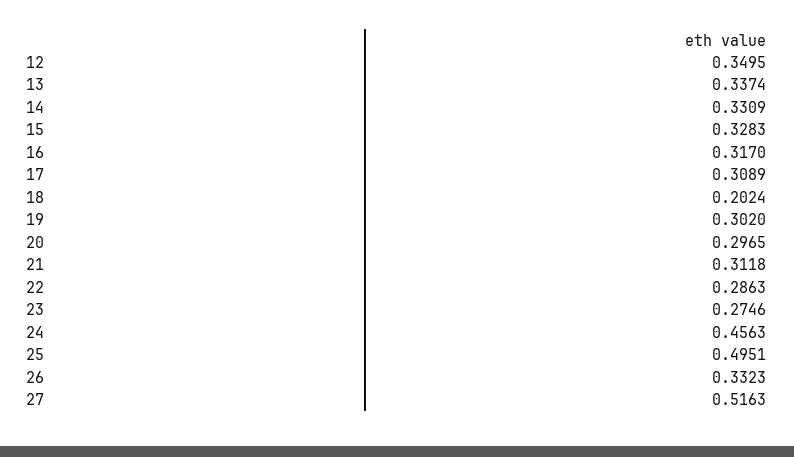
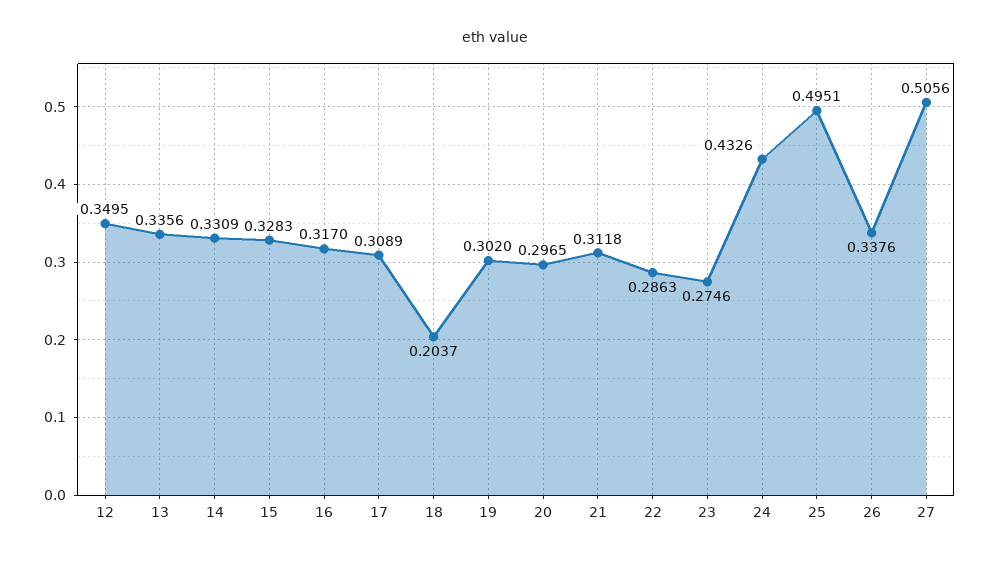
13: 0.3374 -> 0.3356
18: 0.2024 -> 0.2037
24: 0.4563 -> 0.4326
26: 0.3323 -> 0.3376
27: 0.5163 -> 0.5056

